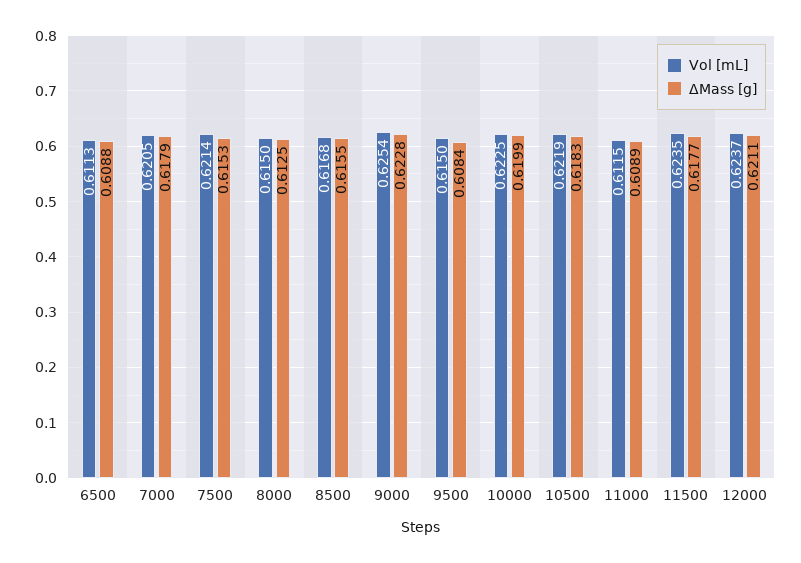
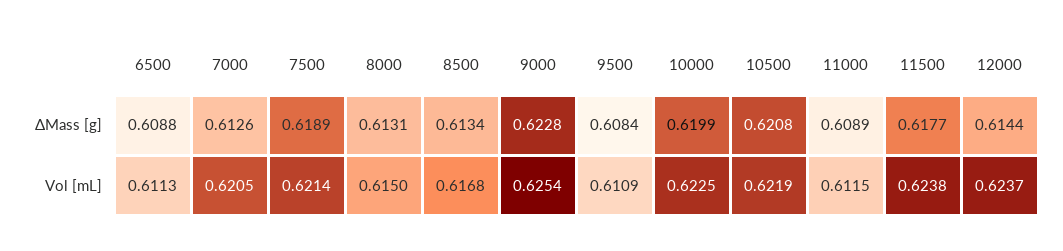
ΔMass [g], 7000: 0.6179 -> 0.6126
ΔMass [g], 7500: 0.6153 -> 0.6189
ΔMass [g], 8000: 0.6125 -> 0.6131
ΔMass [g], 8500: 0.6155 -> 0.6134
Vol [mL], 9500: 0.615 -> 0.6109
ΔMass [g], 10500: 0.6183 -> 0.6208
Vol [mL], 11500: 0.6235 -> 0.6238
ΔMass [g], 12000: 0.6211 -> 0.6144

